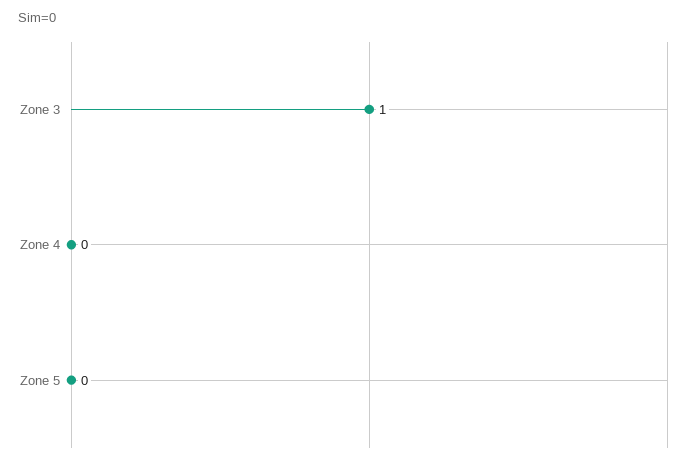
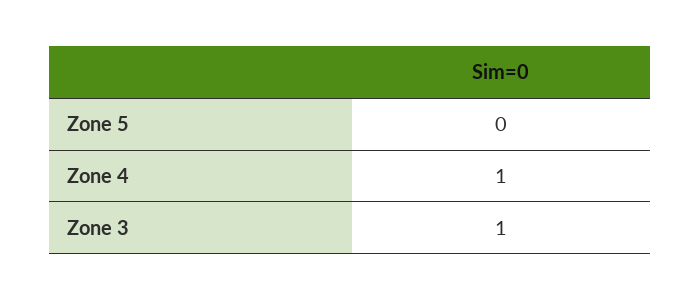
Zone 4: 0 -> 1

